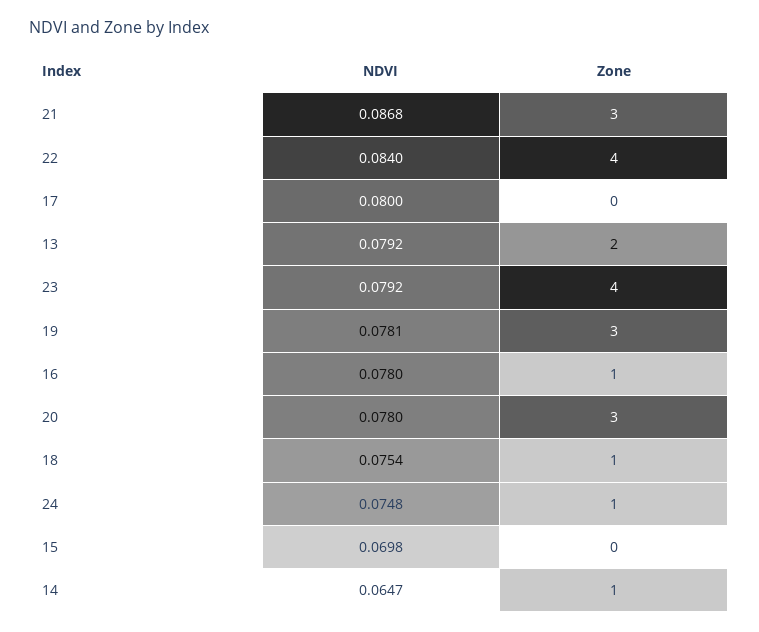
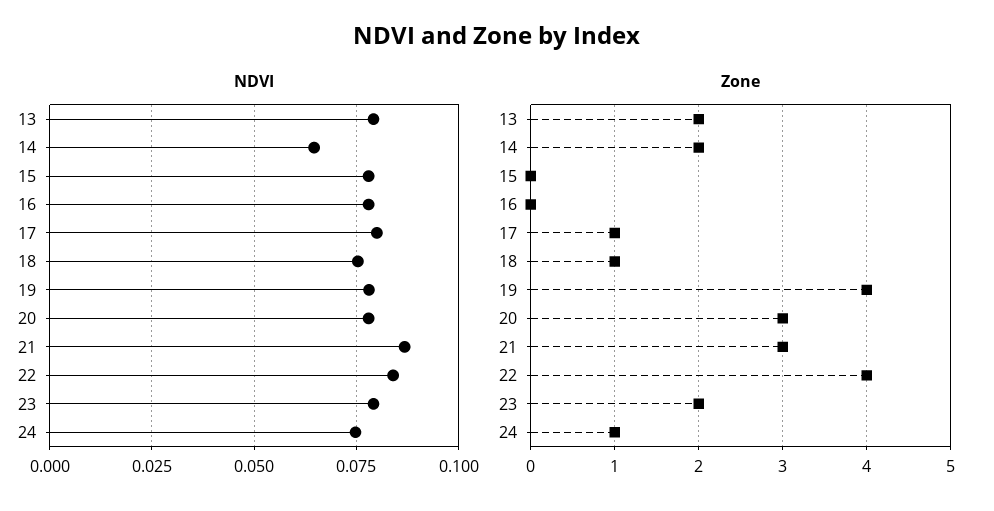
Zone, 17: 0 -> 1
Zone, 23: 4 -> 2
Zone, 19: 3 -> 4
Zone, 16: 1 -> 0
NDVI, 15: 0.0698 -> 0.0775
Zone, 14: 1 -> 2

